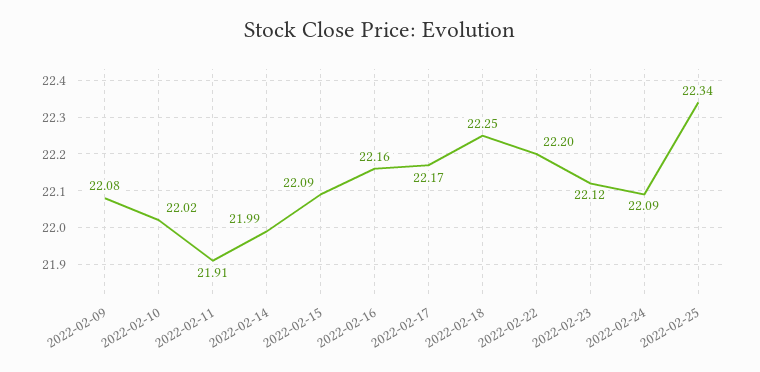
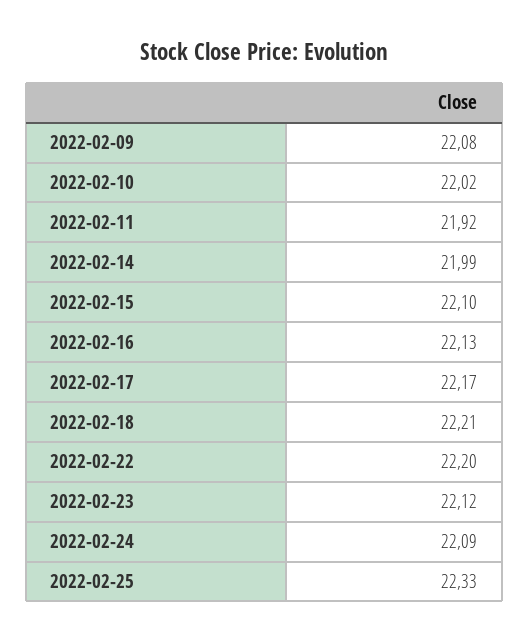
2022-02-11: 21.91 -> 21.92
2022-02-15: 22.09 -> 22.1
2022-02-16: 22.16 -> 22.13
2022-02-18: 22.25 -> 22.21
2022-02-25: 22.34 -> 22.33

